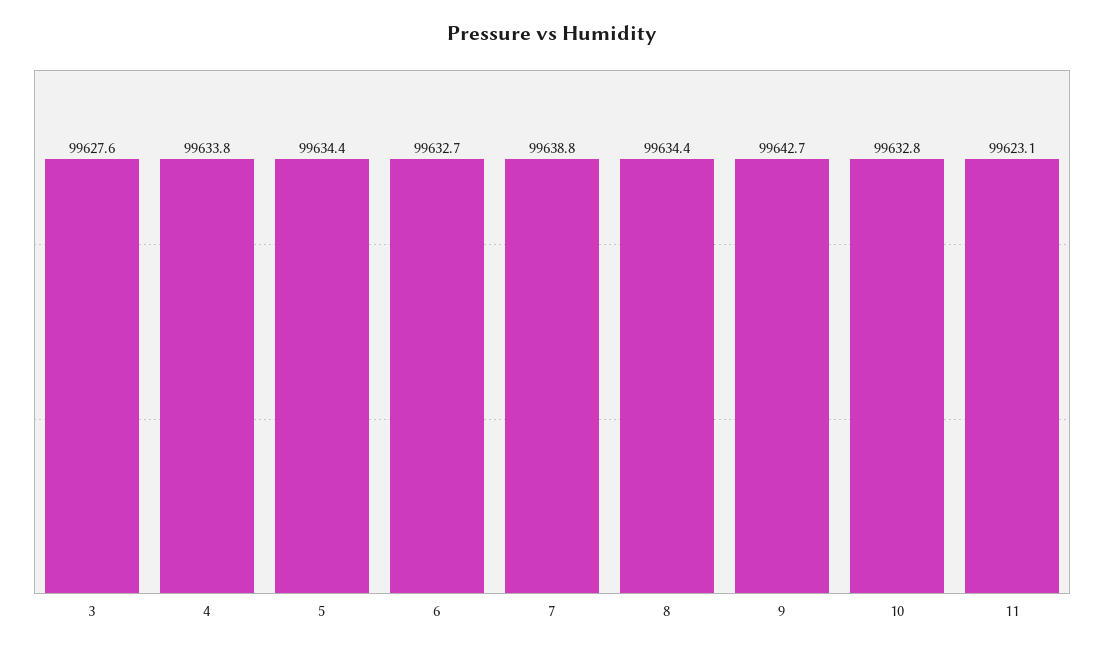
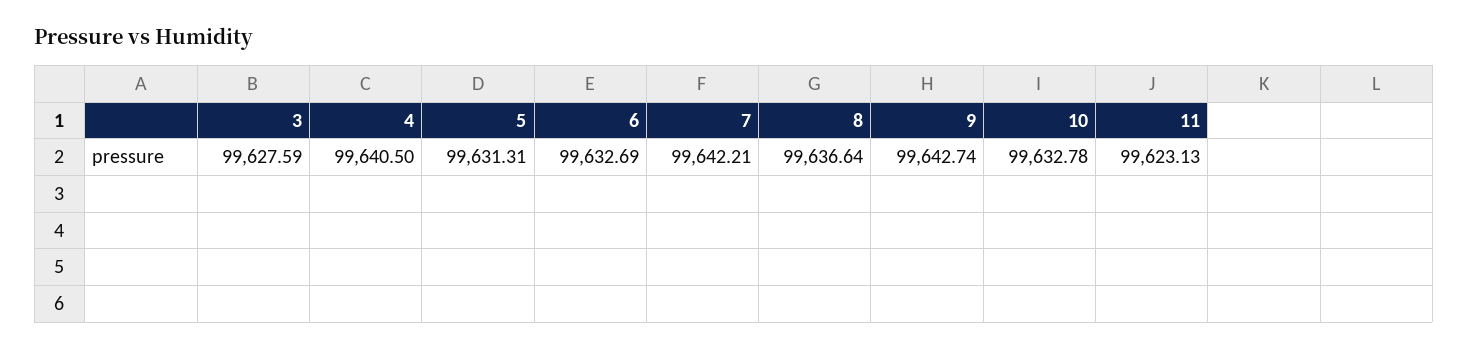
4: 99633.8 -> 99640.5
5: 99634.4 -> 99631.31
7: 99638.8 -> 99642.21
8: 99634.4 -> 99636.64

